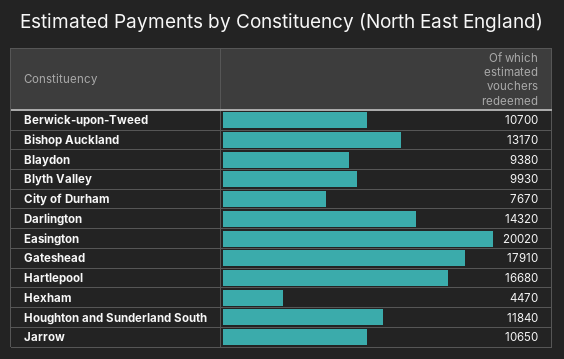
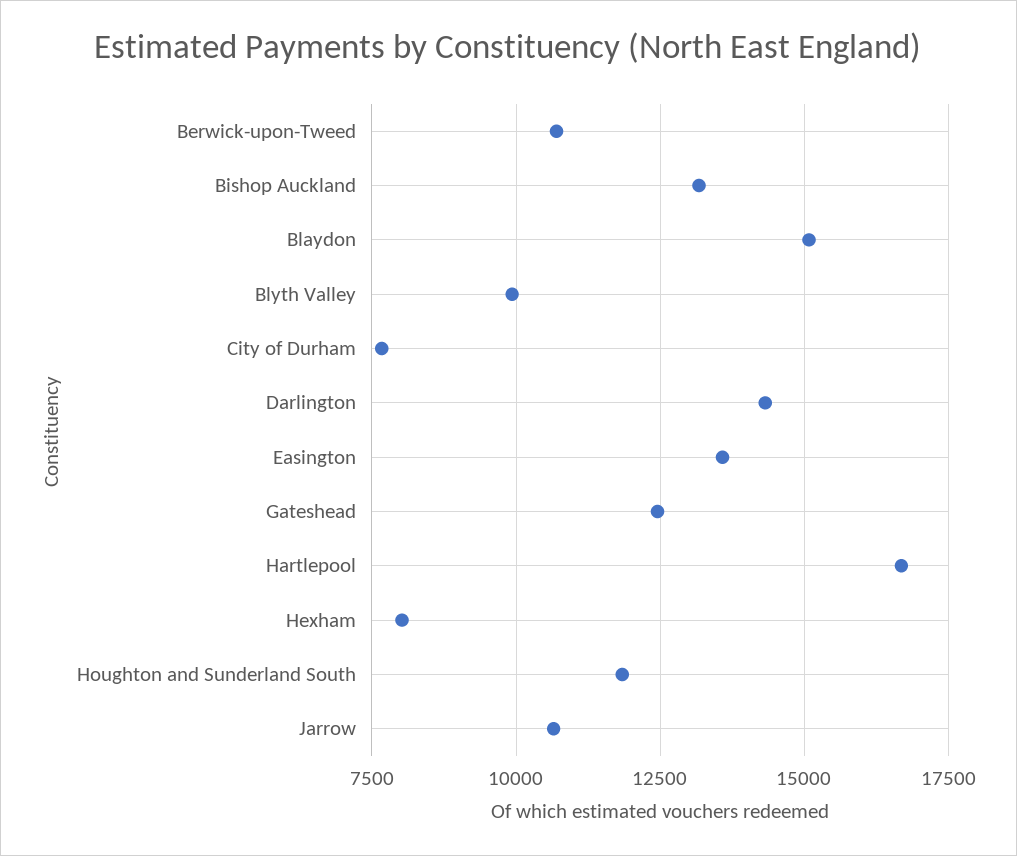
Blaydon: 9380 -> 15000
Easington: 20020 -> 13500
Gateshead: 17910 -> 12500
Hexham: 4470 -> 8000

